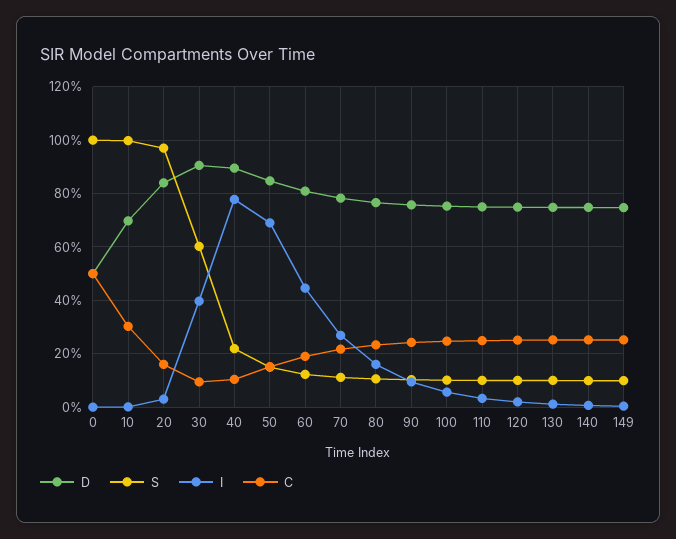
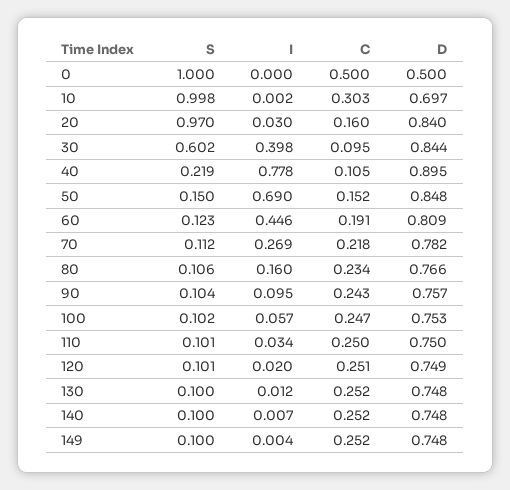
D, 30: 0.9 -> 0.844

